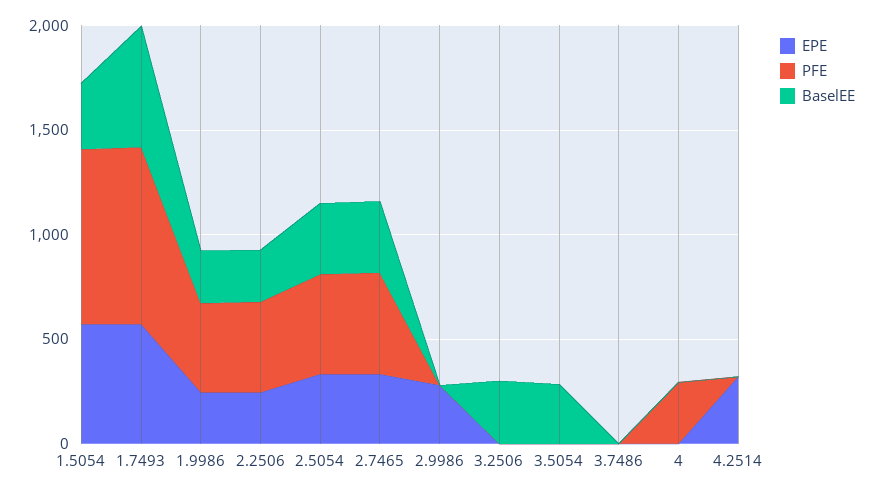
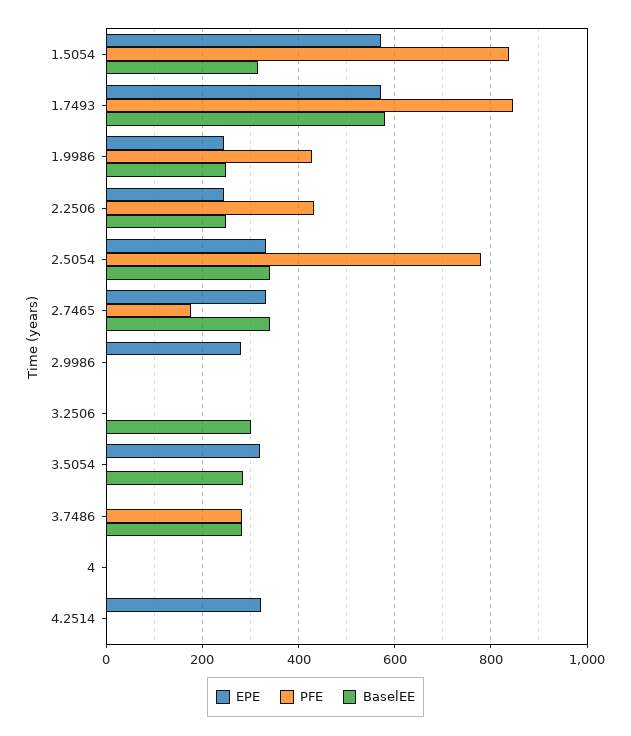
PFE, 2.5054: 500 -> 780
PFE, 2.7465: 500 -> 180
EPE, 3.5054: 0 -> 320
PFE, 3.7486: 0 -> 280
BaselEE, 3.7486: 0 -> 280
PFE, 4: 300 -> 0

